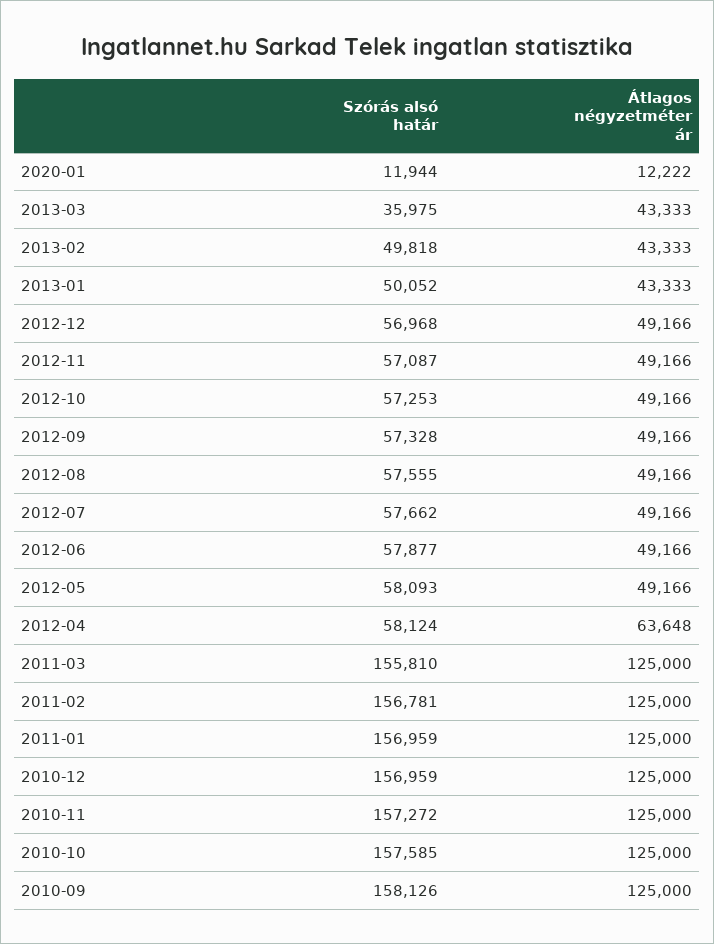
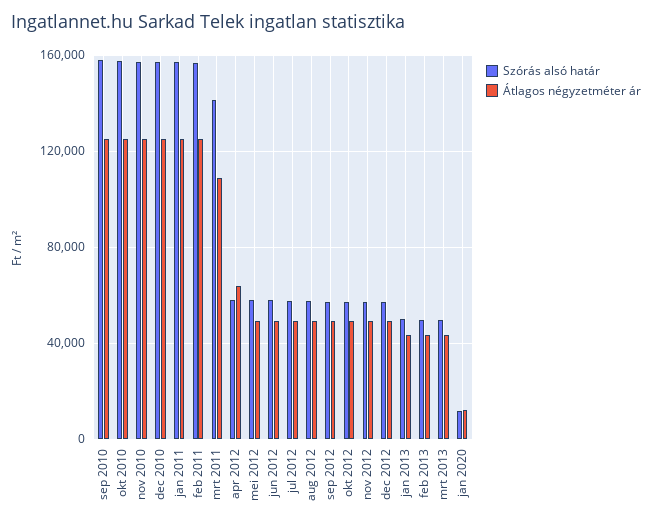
Szórás alsó határ, 2013-03: 35975 -> 50000
Szórás alsó határ, 2011-03: 155810 -> 140000
Átlagos négyzetméter ár, 2011-03: 125000 -> 110000

